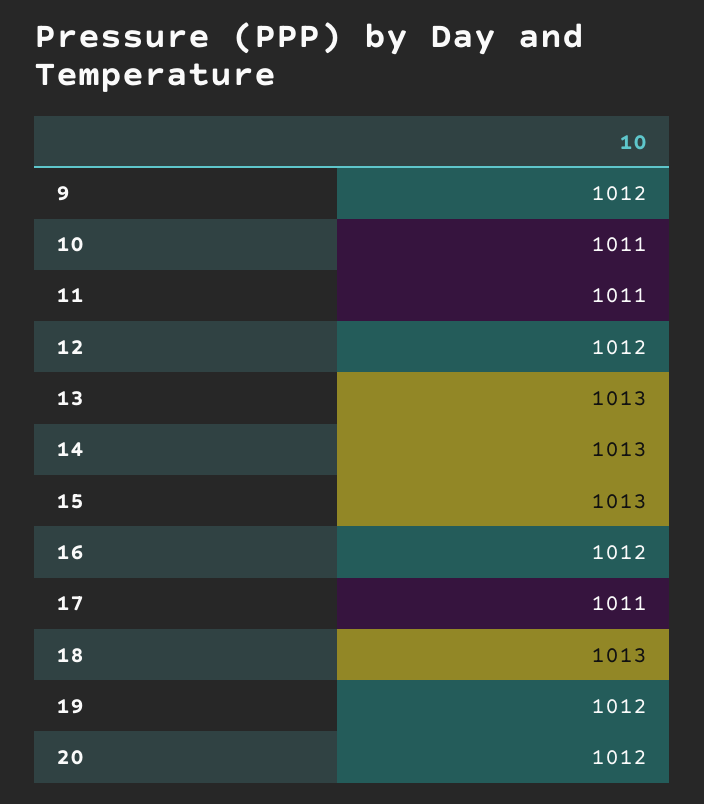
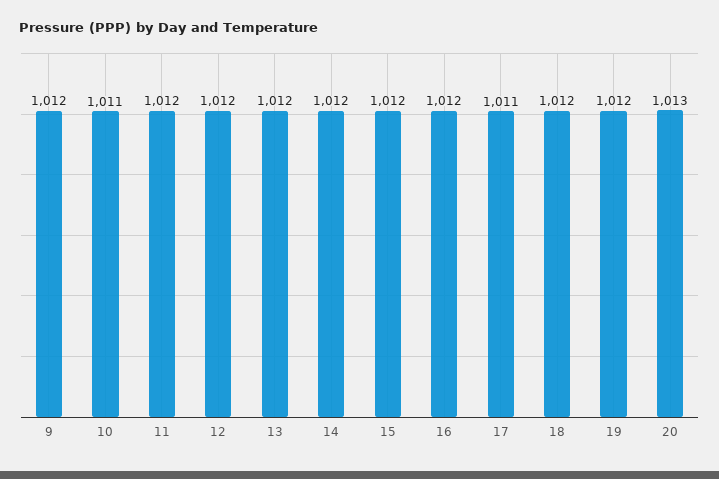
11: 1011 -> 1012
13: 1013 -> 1012
14: 1013 -> 1012
15: 1013 -> 1012
18: 1013 -> 1012
20: 1012 -> 1013

